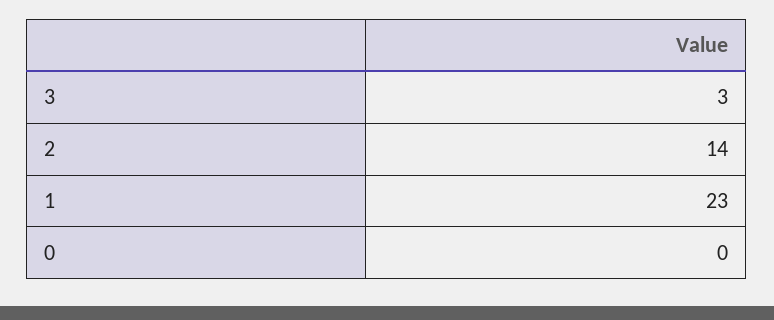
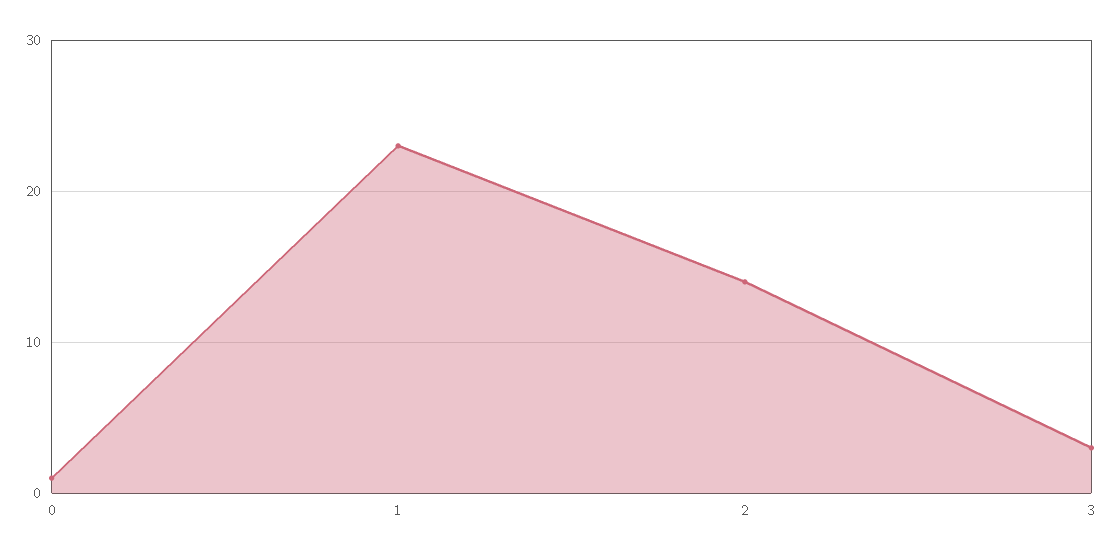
0: 0 -> 1

